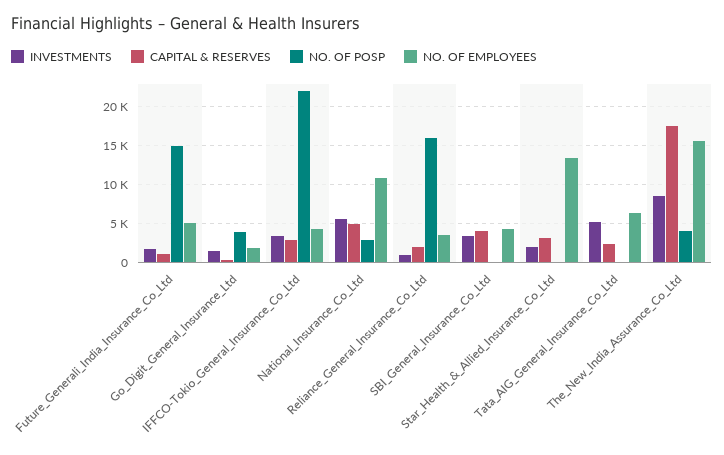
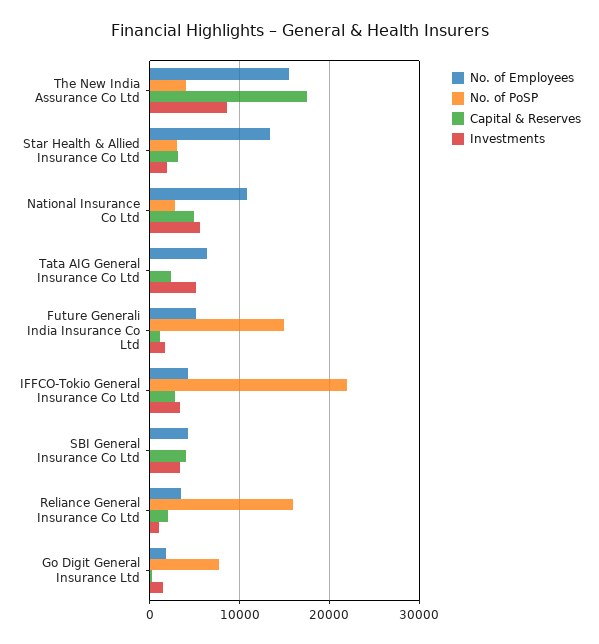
NO. OF POSP, Go_Digit_General_Insurance_Ltd: 4000 -> 8000
NO. OF POSP, Star_Health_&_Allied_Insurance_Co_Ltd: 0 -> 3000

